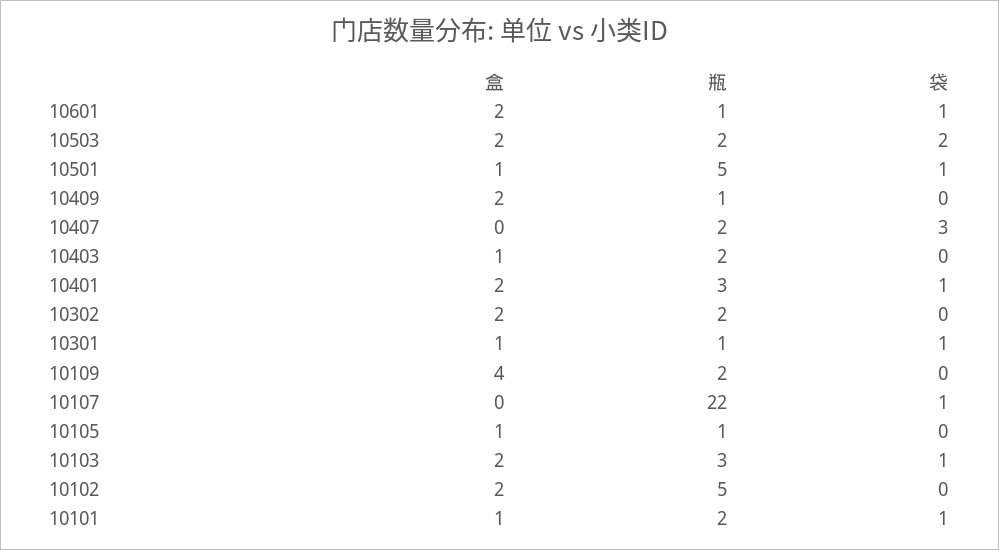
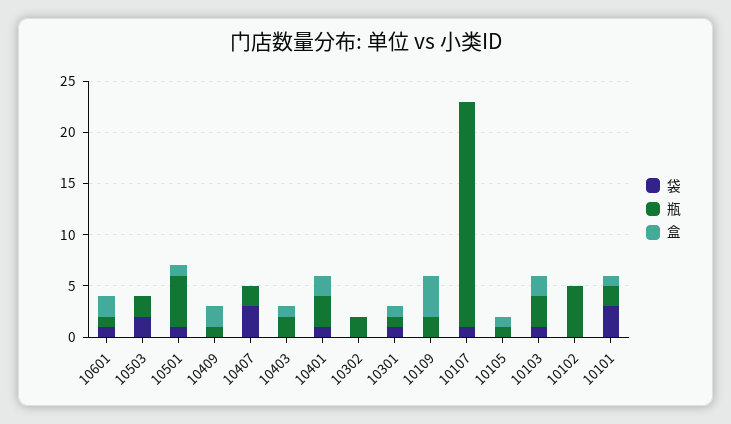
盒, 10503: 2 -> 0
盒, 10302: 2 -> 0
盒, 10102: 2 -> 0
袋, 10101: 1 -> 3

